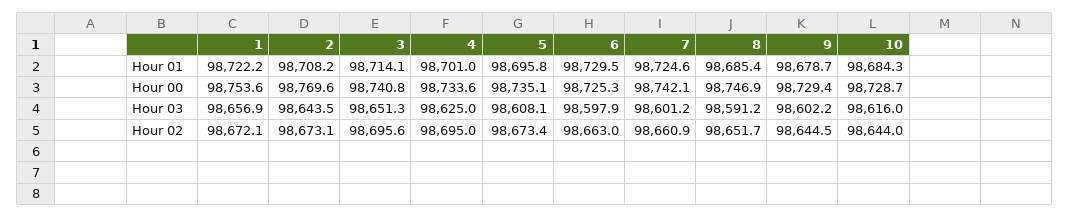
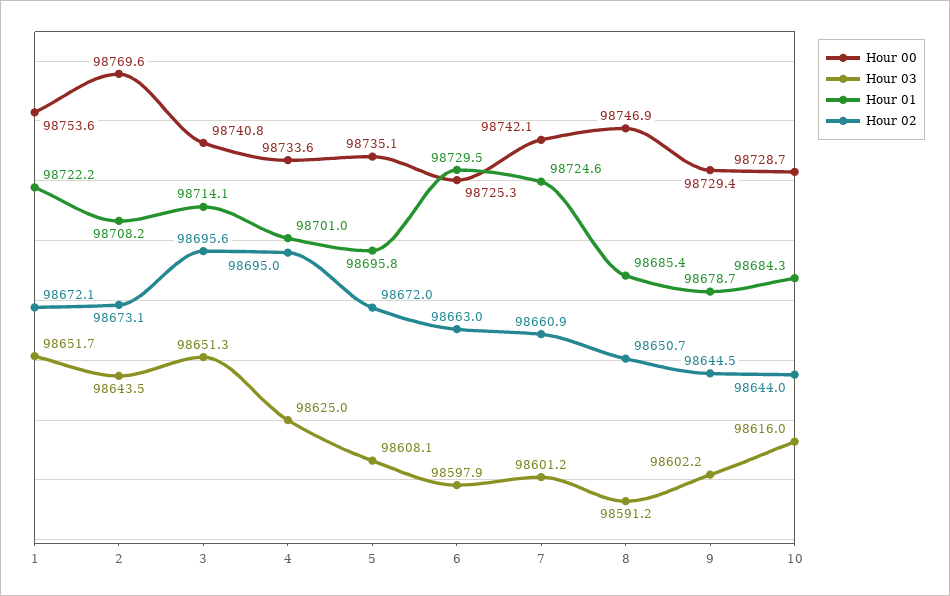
Hour 03, 1: 98656.9 -> 98651.7
Hour 02, 5: 98673.4 -> 98672
Hour 02, 8: 98651.7 -> 98650.7

